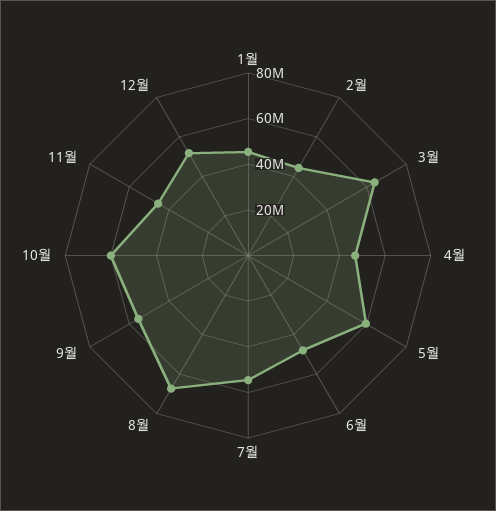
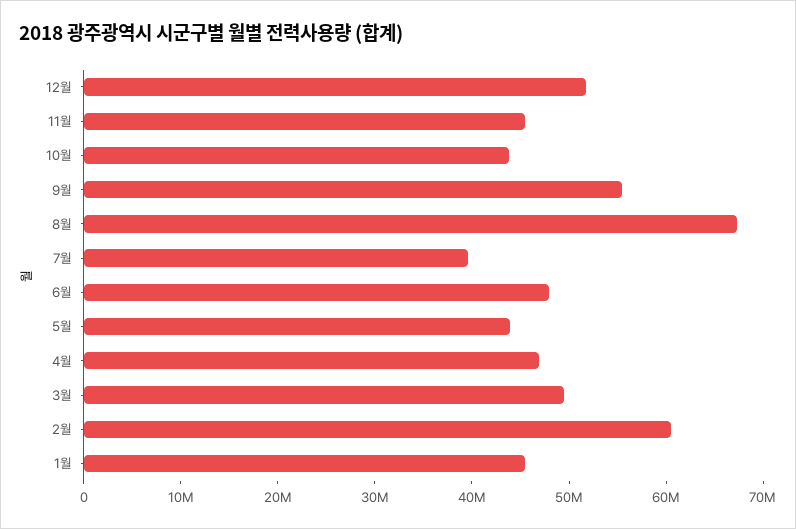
2월: 45000000 -> 60000000
3월: 65000000 -> 50000000
5월: 60000000 -> 44000000
7월: 55000000 -> 40000000
10월: 60000000 -> 44000000

